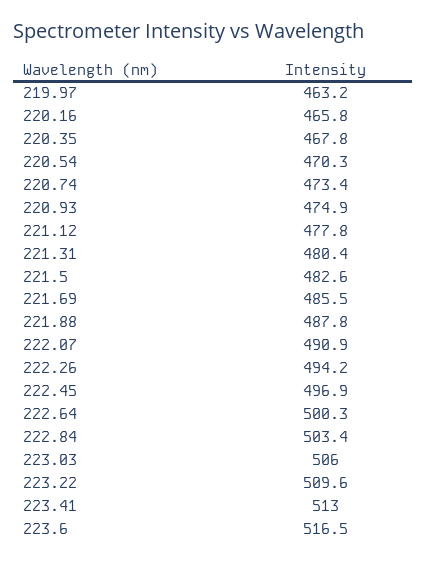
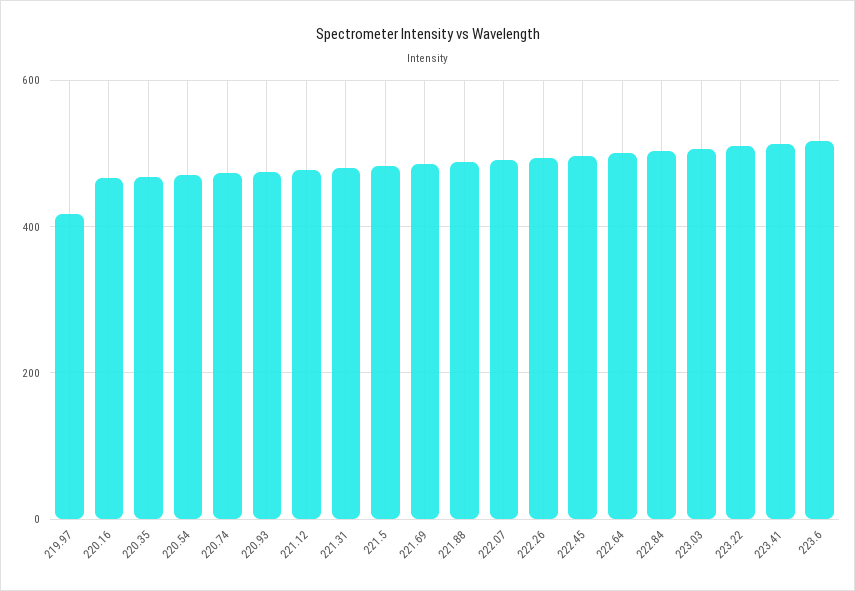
219.97: 463.2 -> 420

